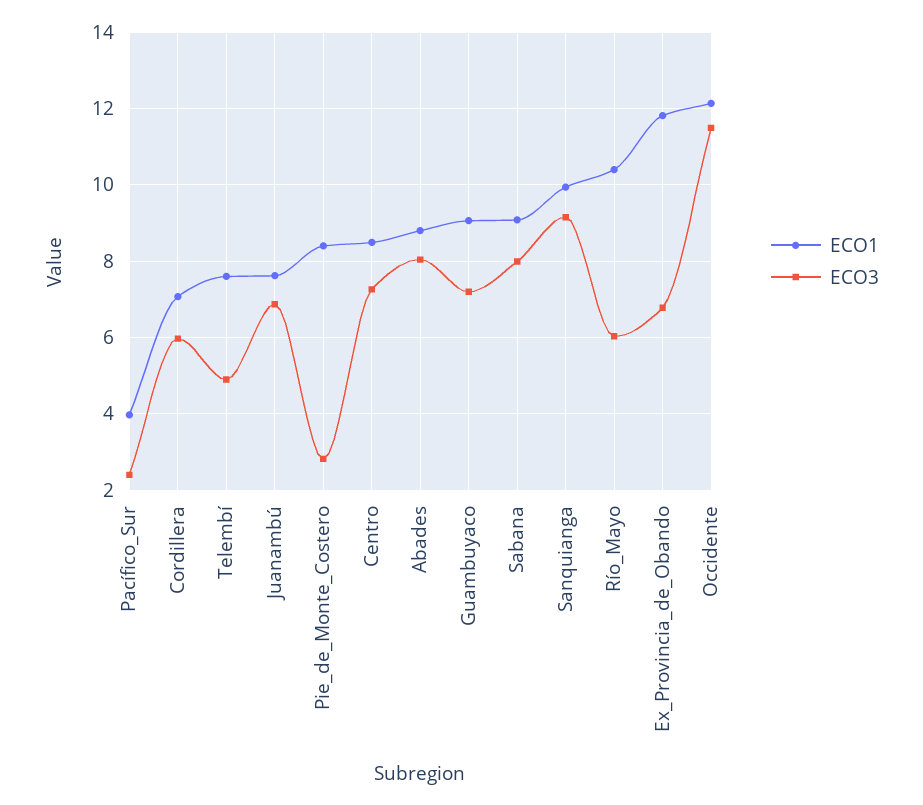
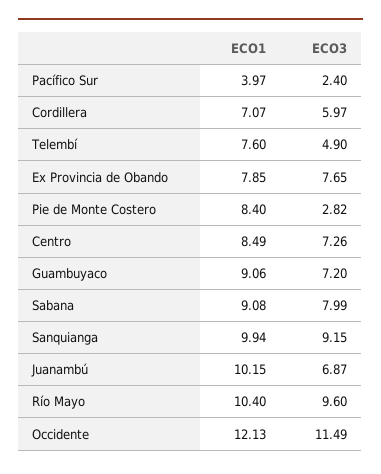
ECO1, Juanambú: 7.6 -> 10.15
ECO1, Abades: 8.8 -> none
ECO3, Abades: 8 -> none
ECO3, Río_Mayo: 6 -> 9.6
ECO1, Ex_Provincia_de_Obando: 11.8 -> 7.85
ECO3, Ex_Provincia_de_Obando: 6.8 -> 7.65

